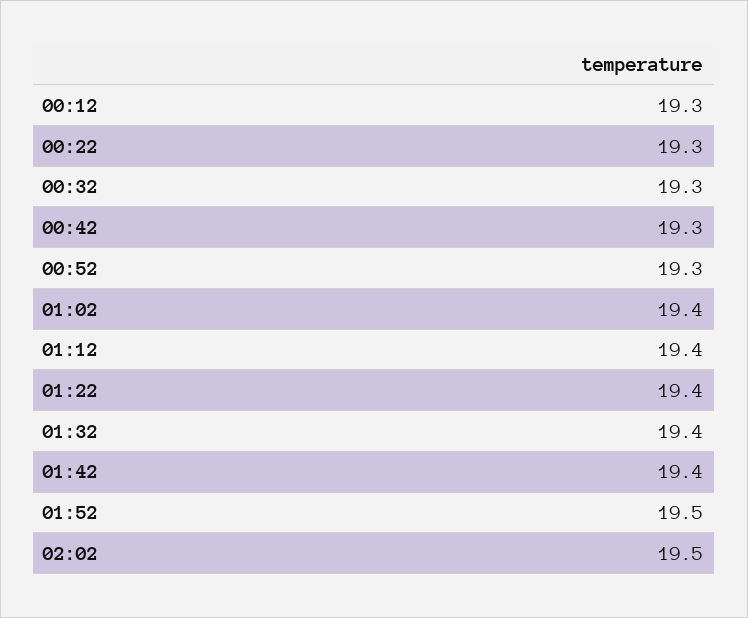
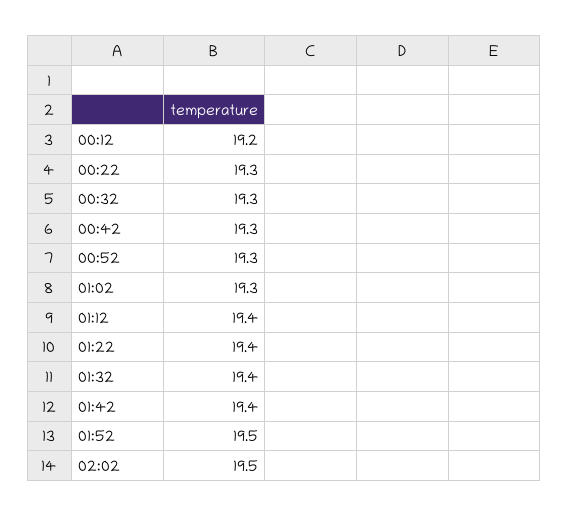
00:12: 19.3 -> 19.2
01:02: 19.4 -> 19.3

